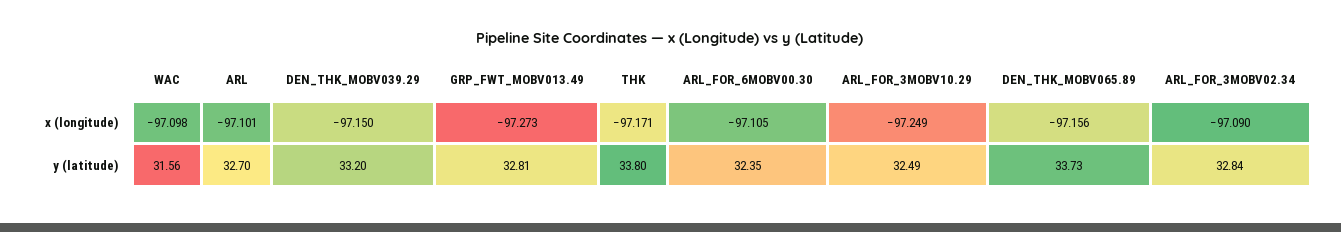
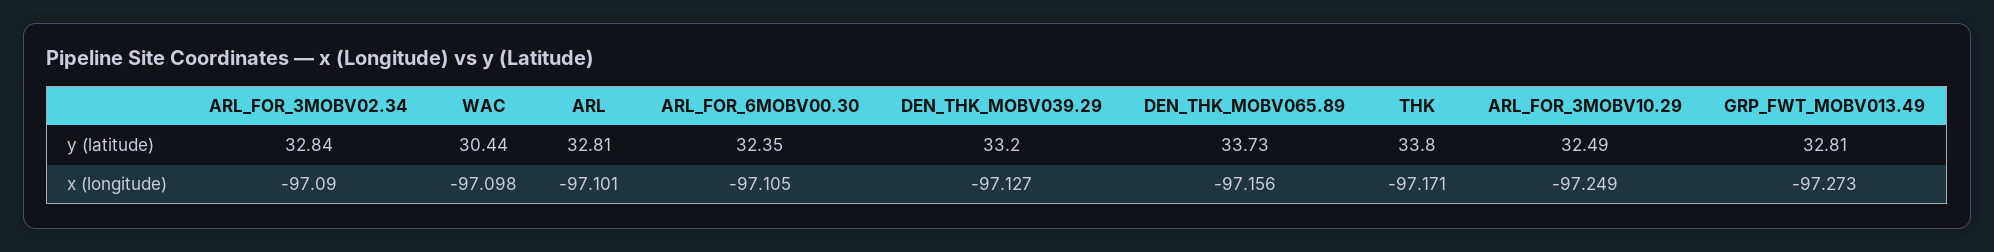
DEN_THK_MOBV039.29, x (longitude): -97.15 -> -97.127
WAC, y (latitude): 31.56 -> 30.44
ARL, y (latitude): 32.7 -> 32.81

